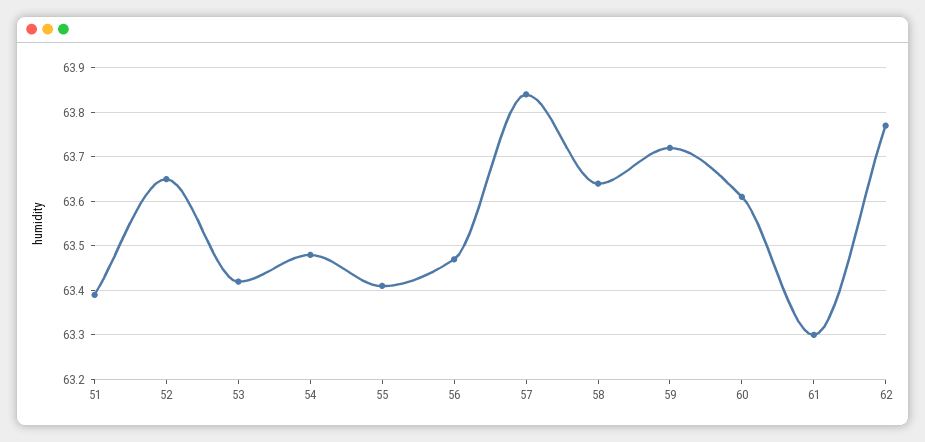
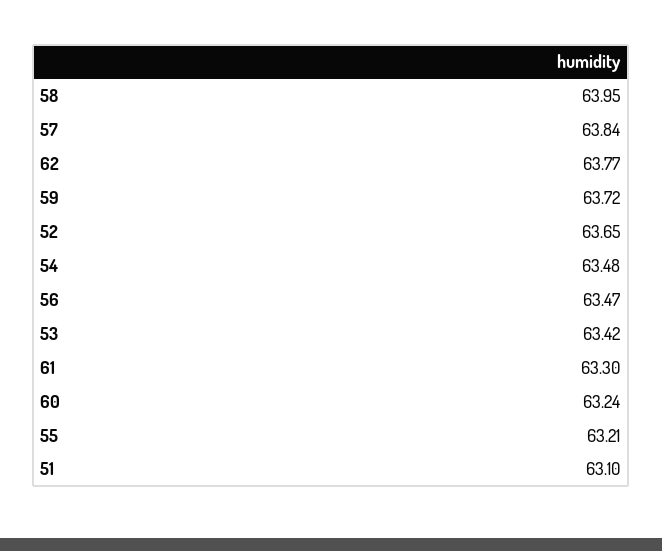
51: 63.4 -> 63.1
55: 63.4 -> 63.21
58: 63.65 -> 63.95
60: 63.6 -> 63.24

